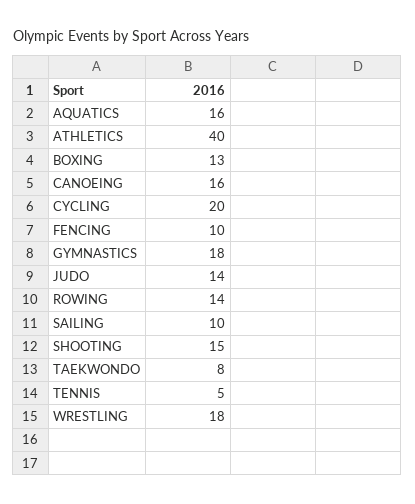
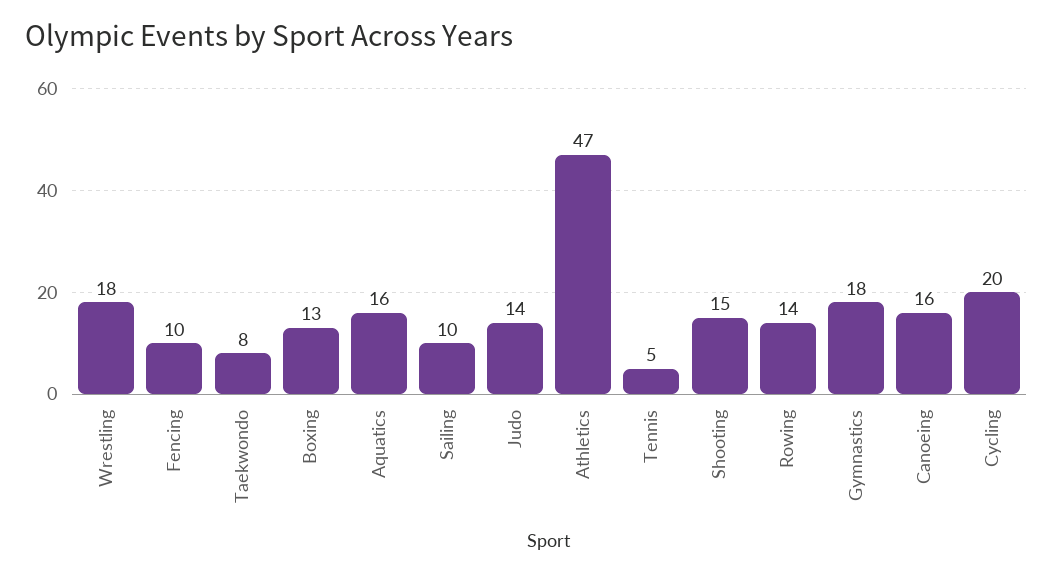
ATHLETICS: 40 -> 47

